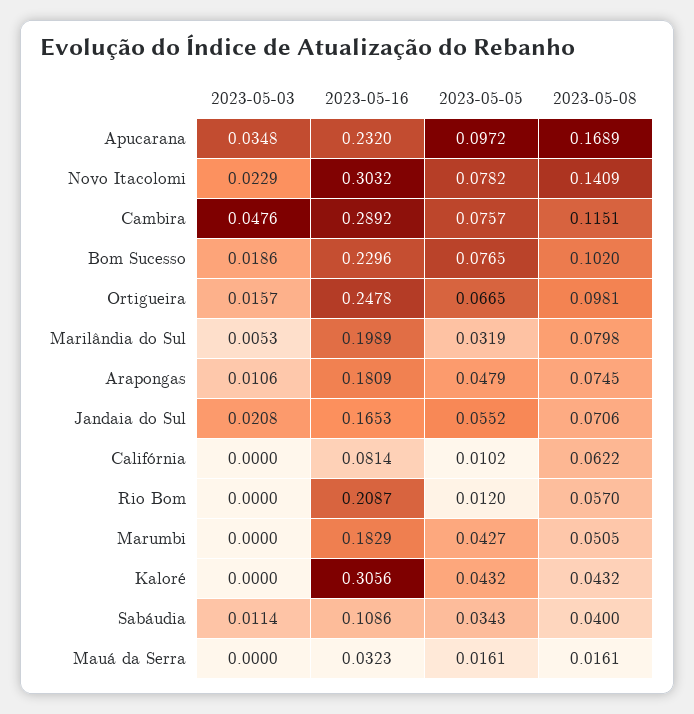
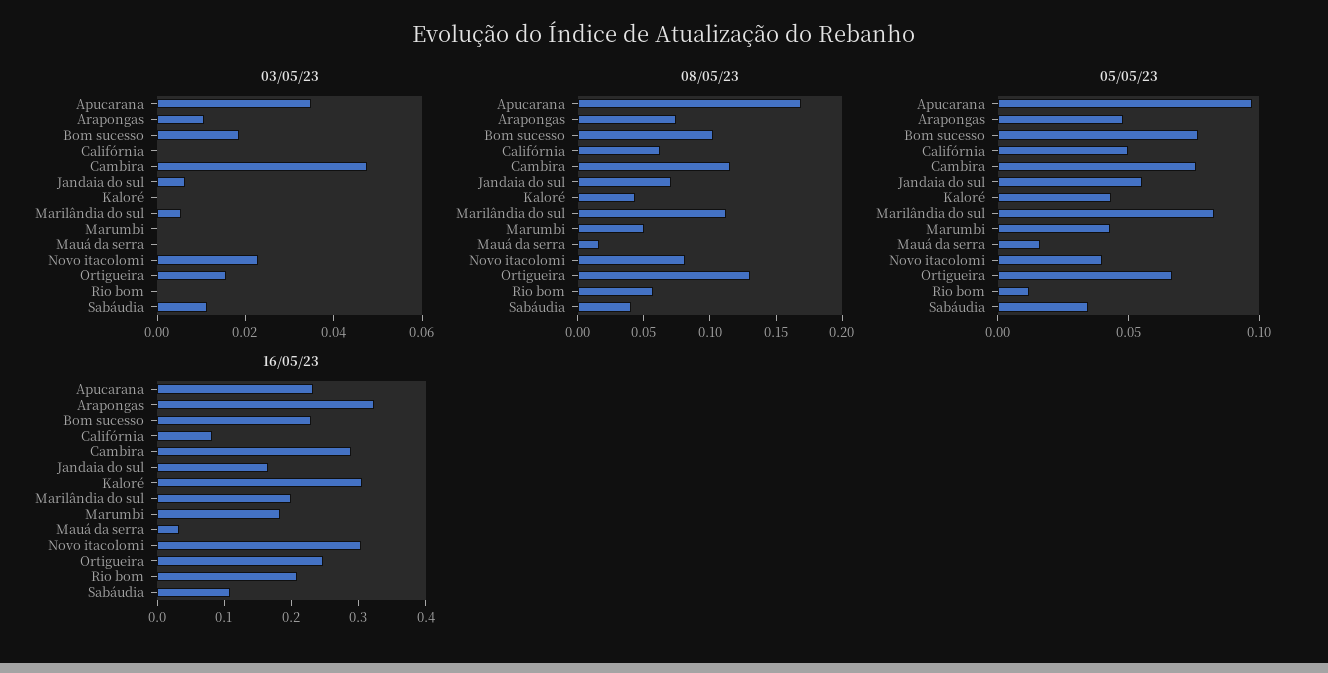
2023-05-05, Novo Itacolomi: 0.0782 -> 0.04
2023-05-08, Novo Itacolomi: 0.1409 -> 0.08
2023-05-08, Ortigueira: 0.0981 -> 0.13
2023-05-05, Marilândia do Sul: 0.0319 -> 0.08
2023-05-08, Marilândia do Sul: 0.0798 -> 0.11
2023-05-16, Arapongas: 0.1809 -> 0.32
2023-05-03, Jandaia do Sul: 0.0208 -> 0.005
2023-05-05, Califórnia: 0.0102 -> 0.05

